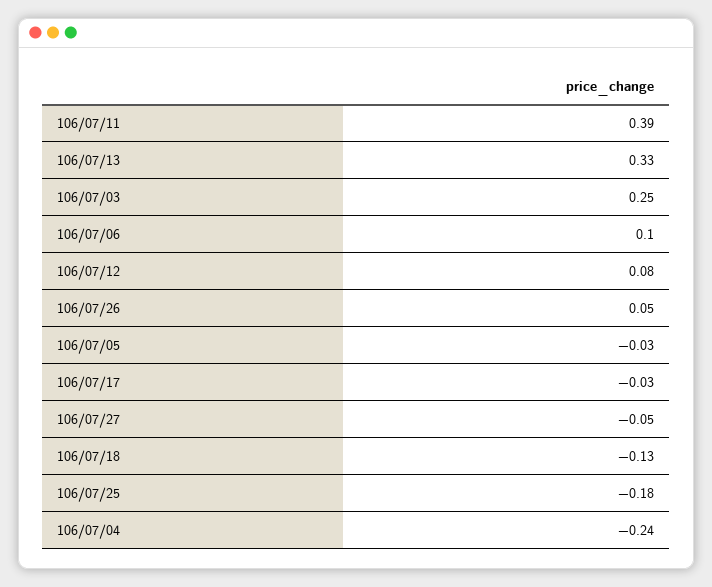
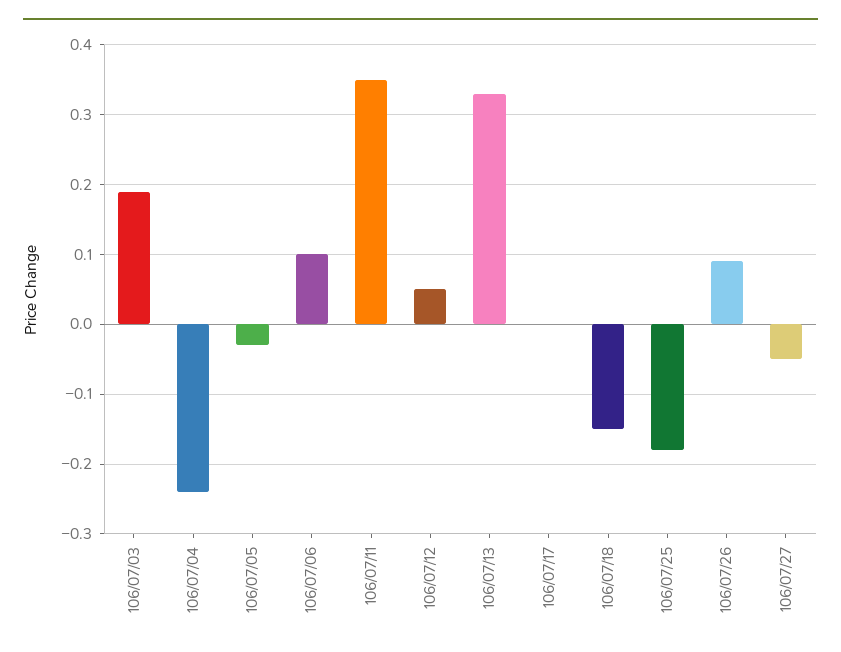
106/07/11: 0.39 -> 0.35
106/07/03: 0.25 -> 0.19
106/07/12: 0.08 -> 0.05
106/07/26: 0.05 -> 0.09
106/07/17: -0.03 -> 0
106/07/18: -0.13 -> -0.15

